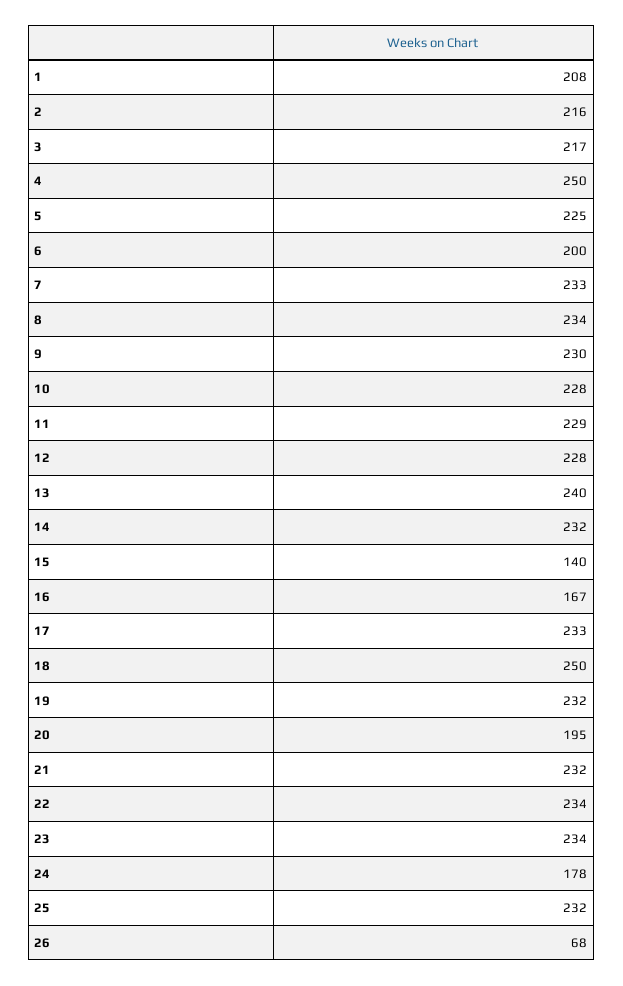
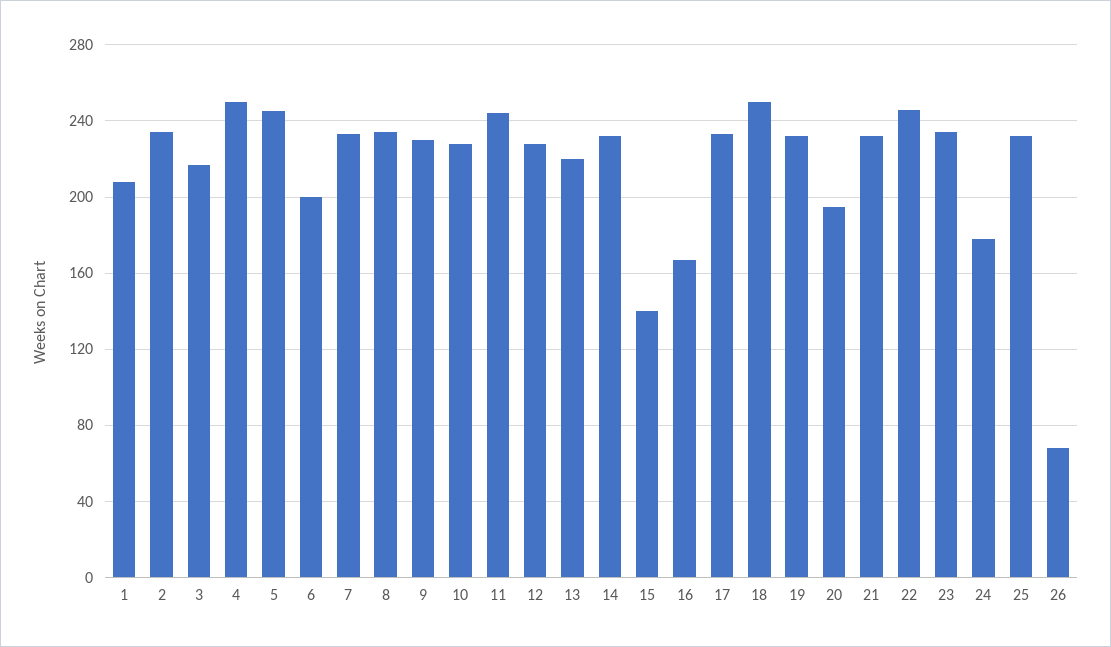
2: 216 -> 235
5: 225 -> 245
11: 229 -> 245
13: 240 -> 220
22: 234 -> 245

